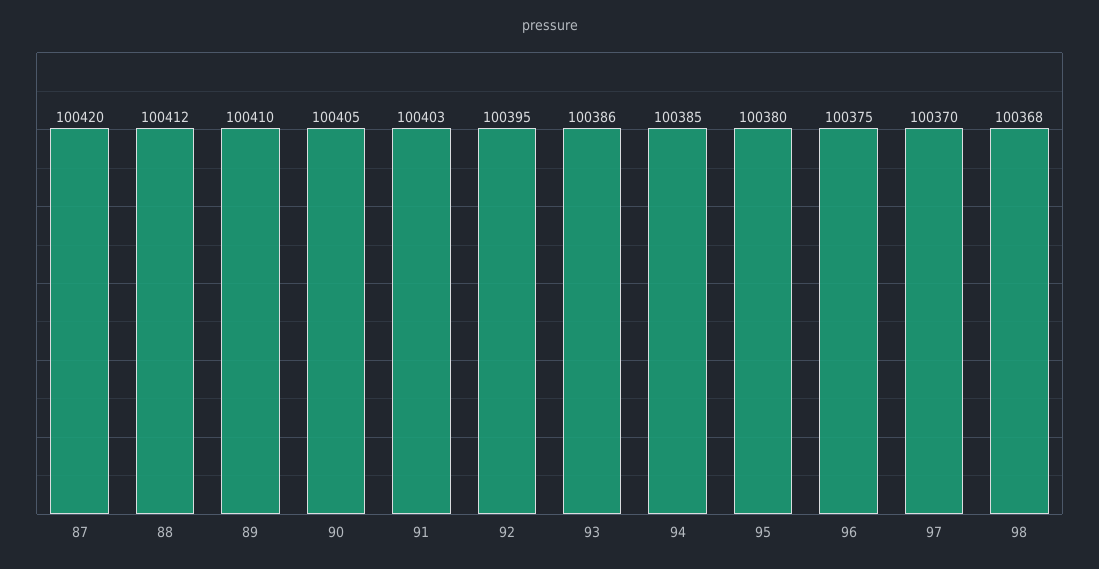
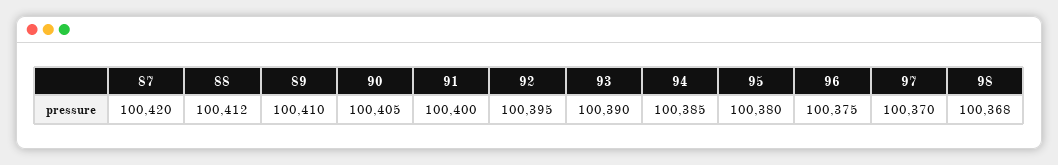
91: 100403 -> 100400
93: 100386 -> 100390

